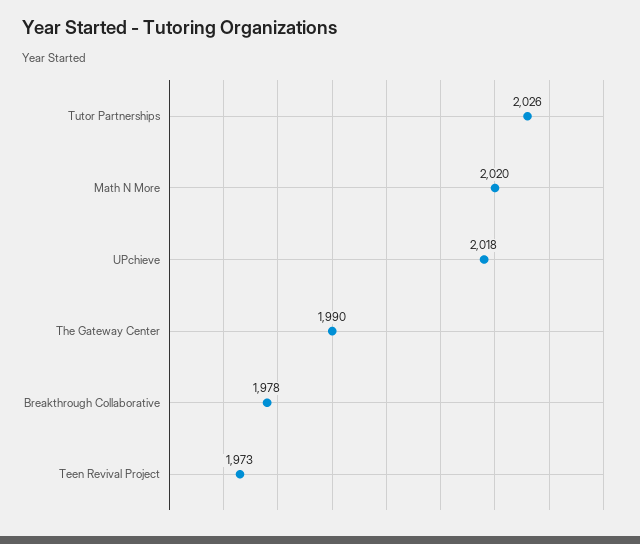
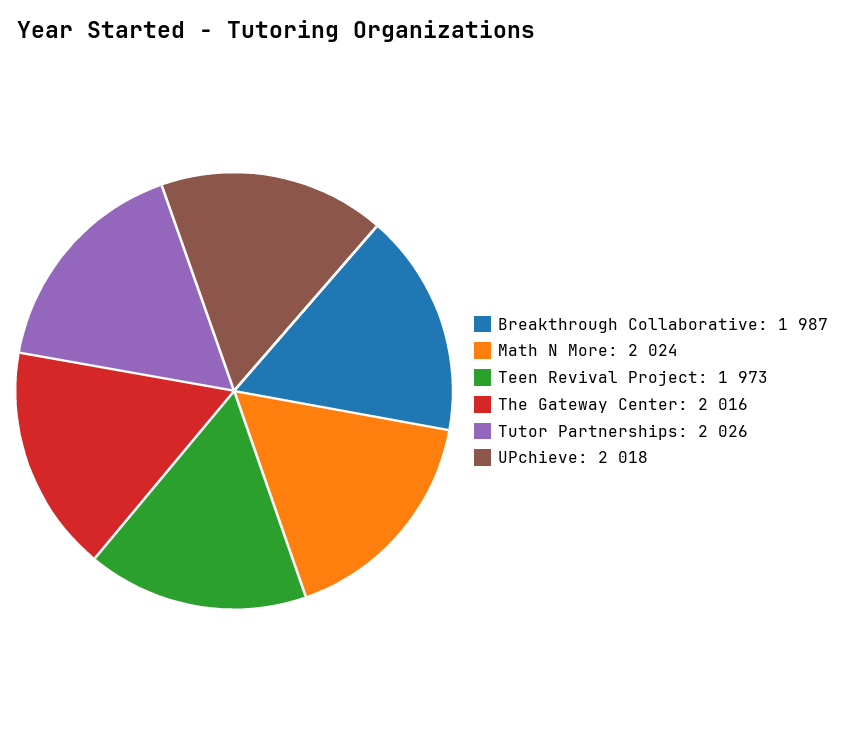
Math N More: 2020 -> 2024
The Gateway Center: 1990 -> 2016
Breakthrough Collaborative: 1978 -> 1987

